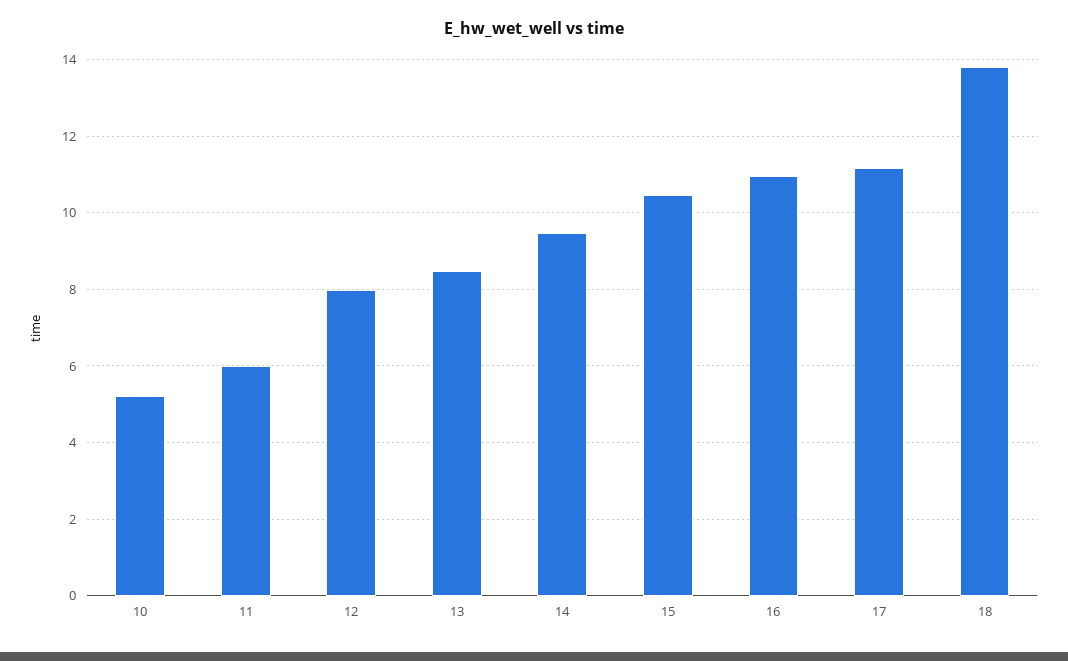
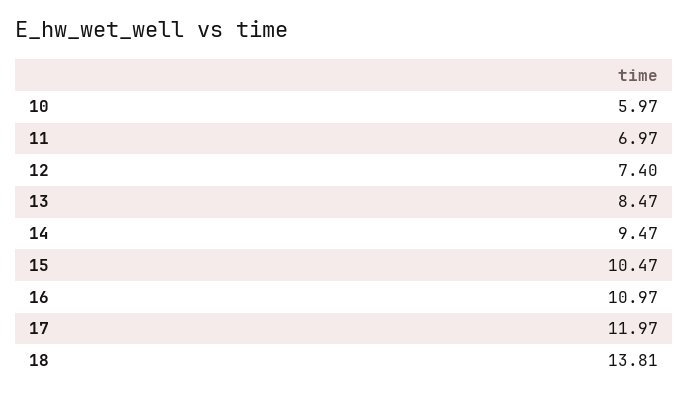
10: 5.2 -> 5.97
11: 6 -> 6.97
12: 8 -> 7.4
17: 11.2 -> 11.97

